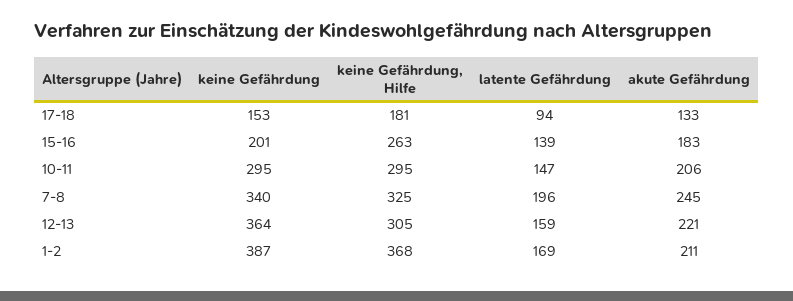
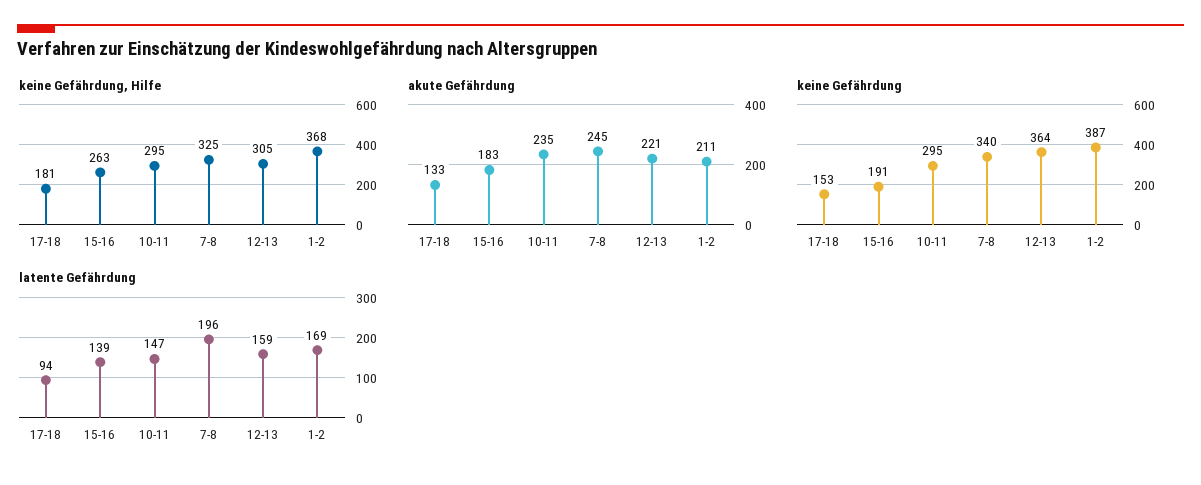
keine Gefährdung, 15-16: 201 -> 191
akute Gefährdung, 10-11: 206 -> 235

